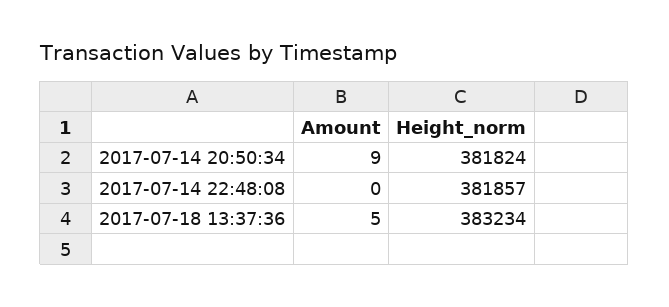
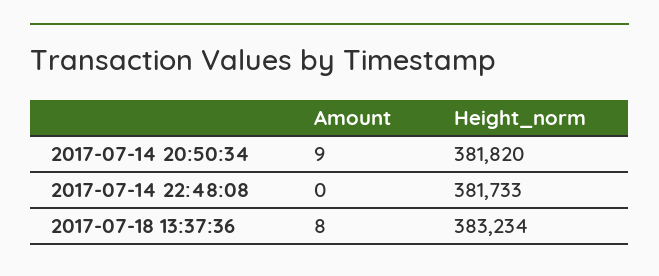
Height_norm, 2017-07-14 20:50:34: 381824 -> 381820
Height_norm, 2017-07-14 22:48:08: 381857 -> 381733
Amount, 2017-07-18 13:37:36: 5 -> 8

